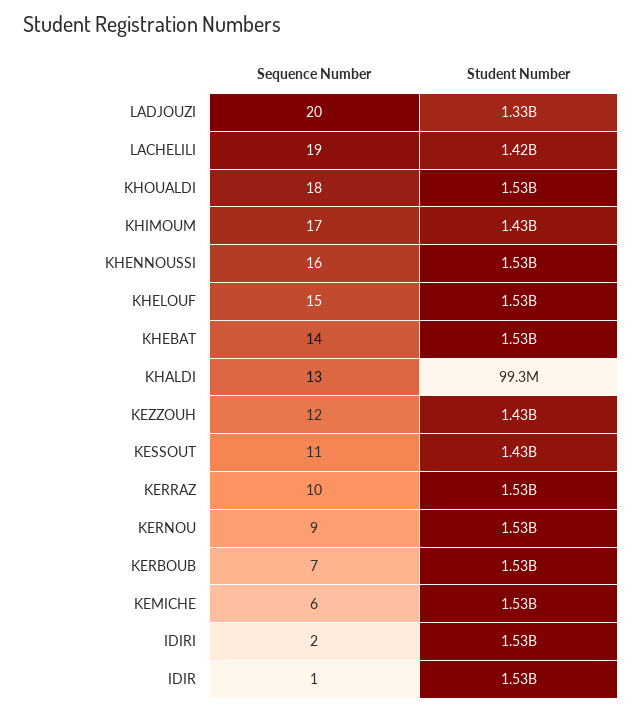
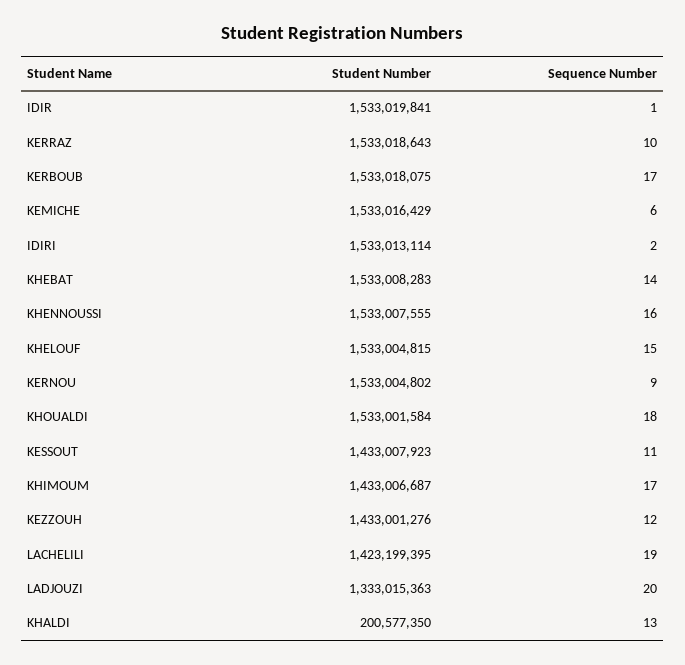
Student Number, KHALDI: 99300000 -> 200577350
Sequence Number, KERBOUB: 7 -> 17

